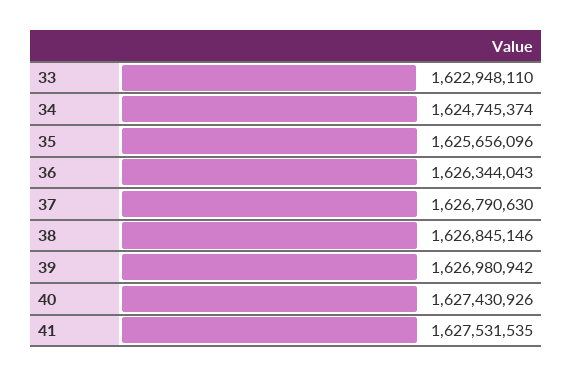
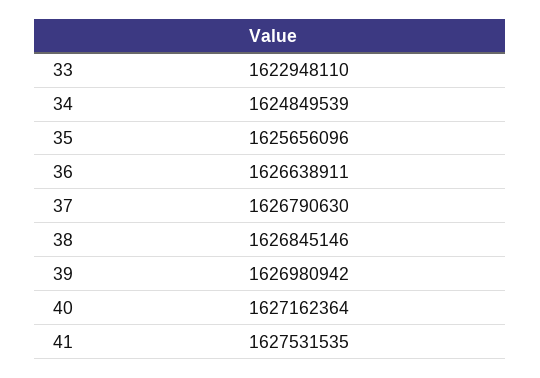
34: 1624745374 -> 1624849539
36: 1626344043 -> 1626638911
40: 1627430926 -> 1627162364

